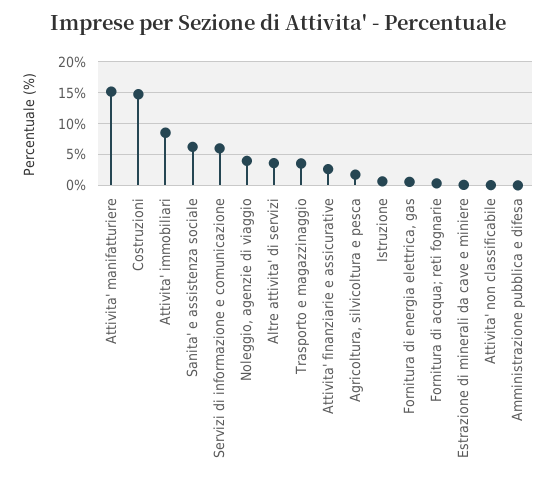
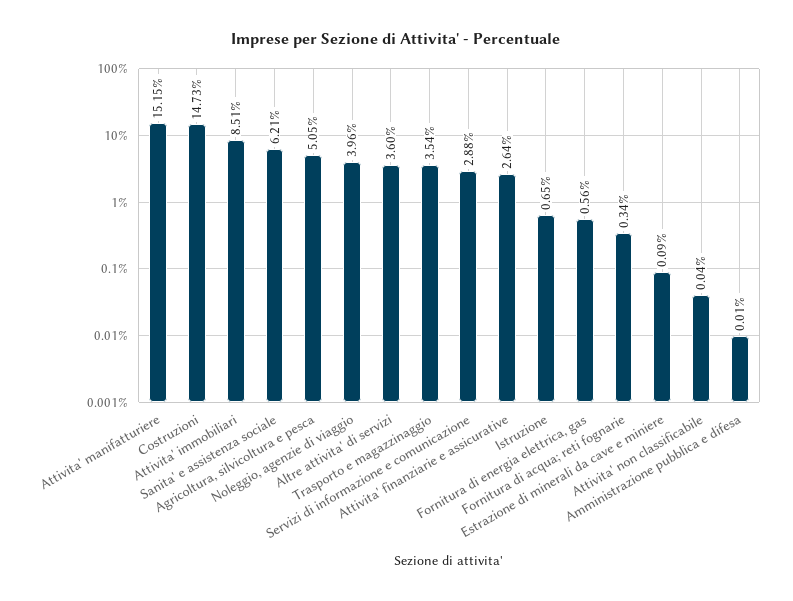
Servizi di informazione e comunicazione: 6 -> 2.88
Agricoltura, silvicoltura e pesca: 2 -> 5.05

